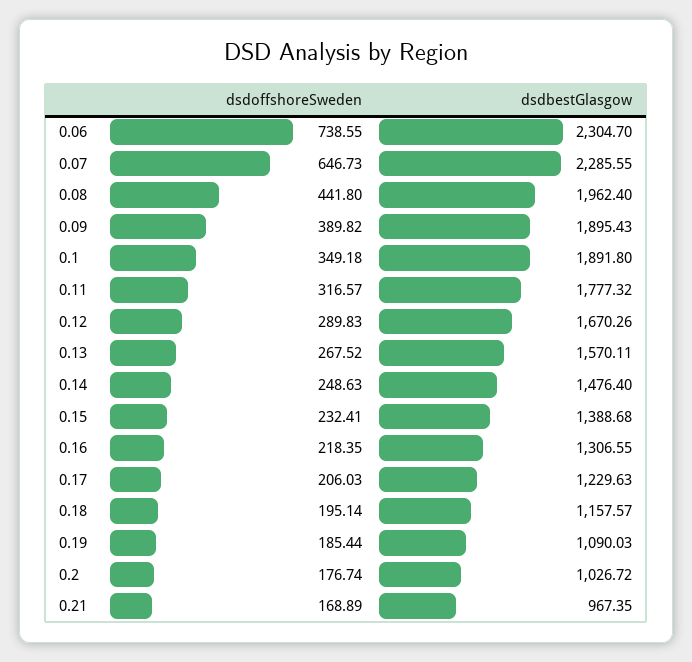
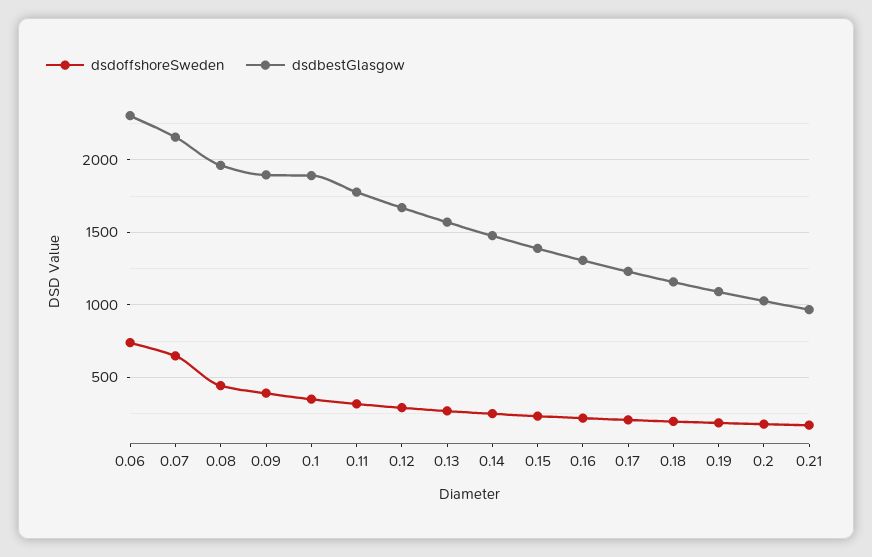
dsdbestGlasgow, 0.07: 2285.55 -> 2150

